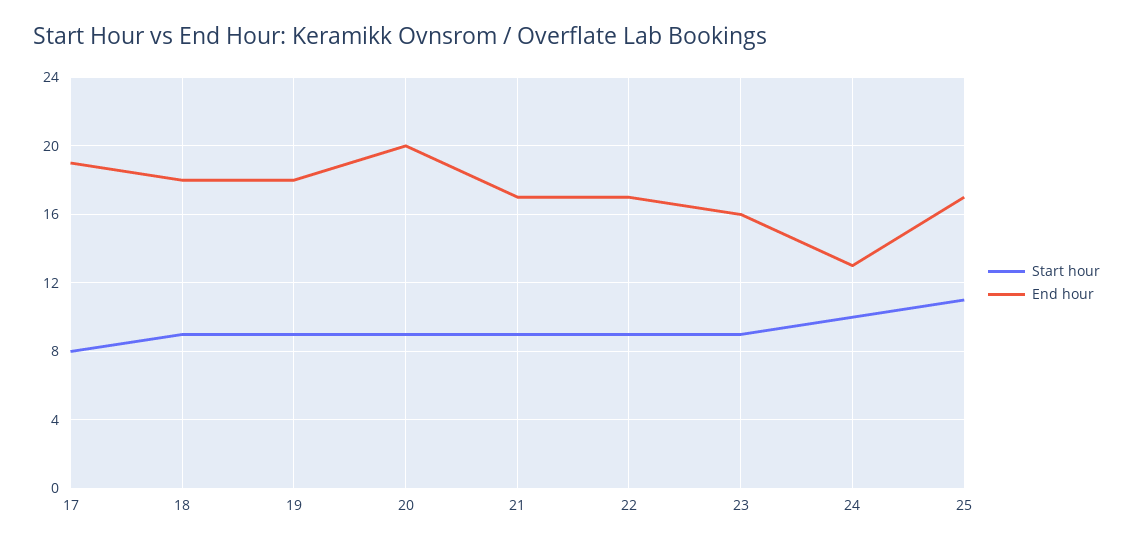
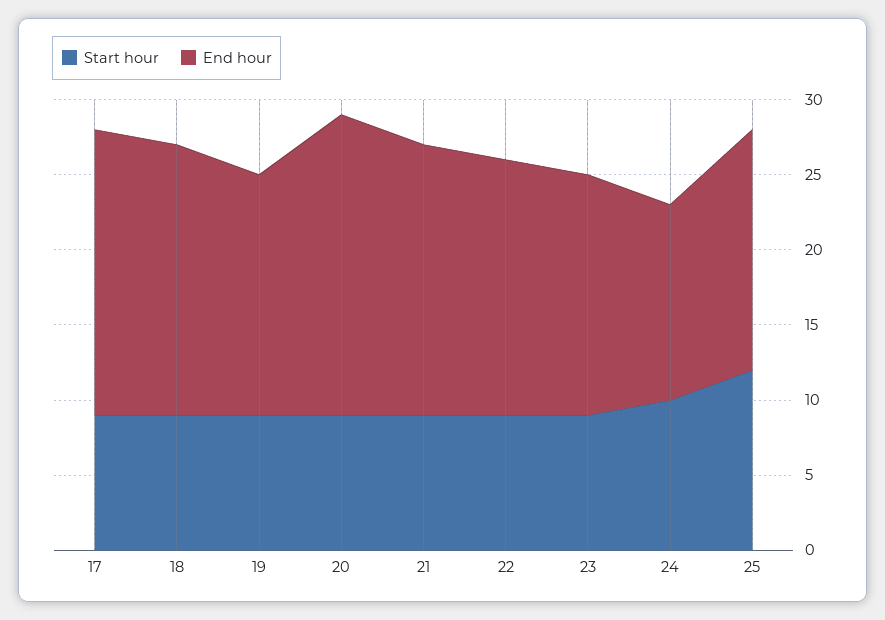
Start hour, 17: 8 -> 9
End hour, 19: 18 -> 16
End hour, 21: 17 -> 18
Start hour, 25: 11 -> 12
End hour, 25: 17 -> 16

